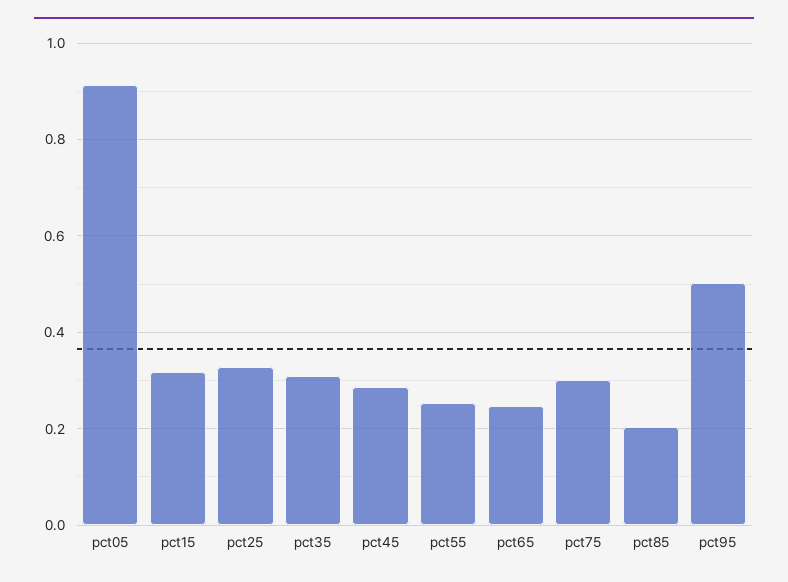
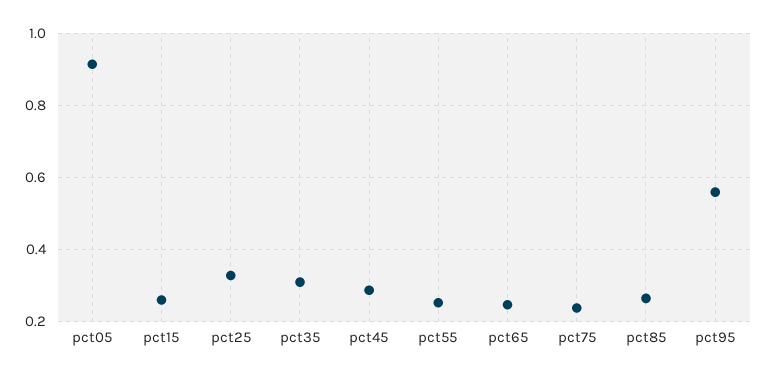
pct15: 0.32 -> 0.26
pct75: 0.3 -> 0.24
pct85: 0.2 -> 0.26
pct95: 0.5 -> 0.56

